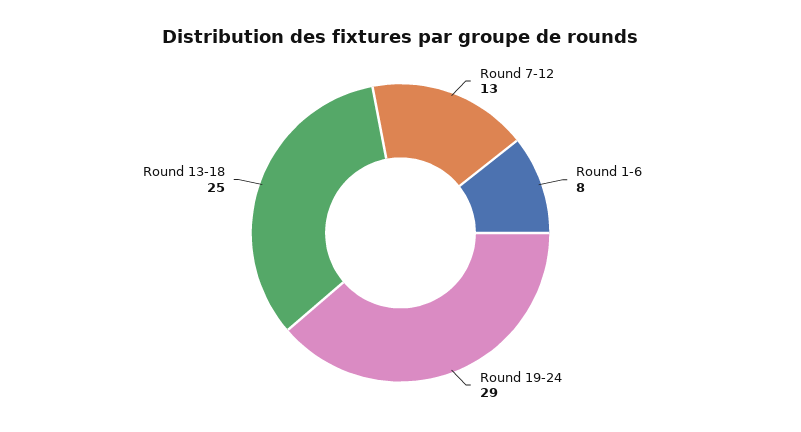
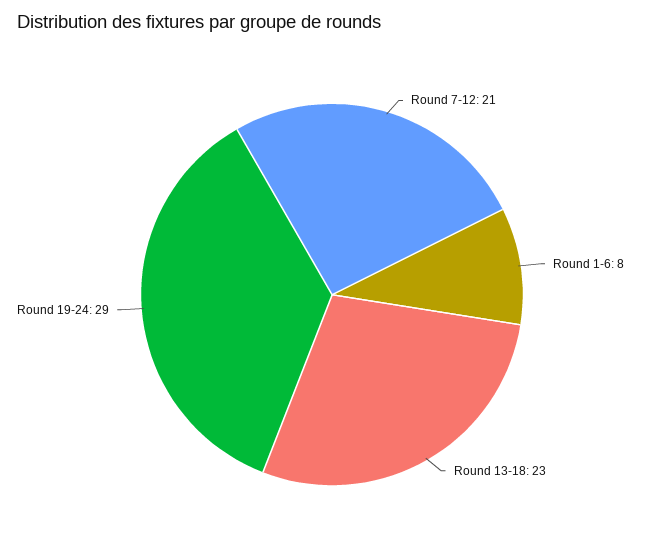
Round 7-12: 13 -> 21
Round 13-18: 25 -> 23

